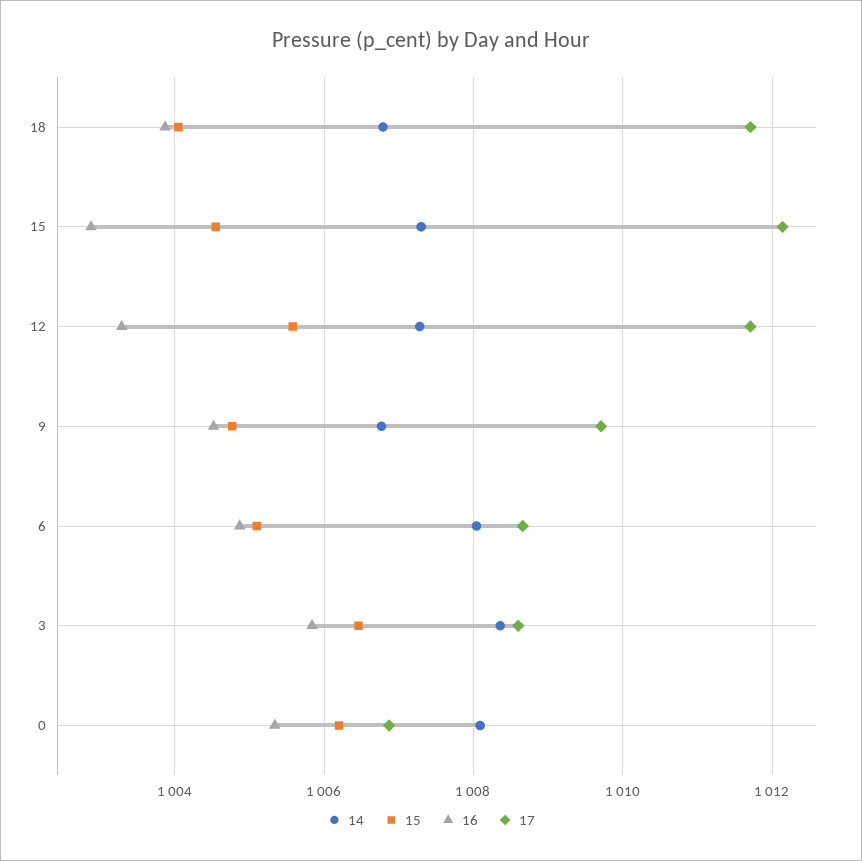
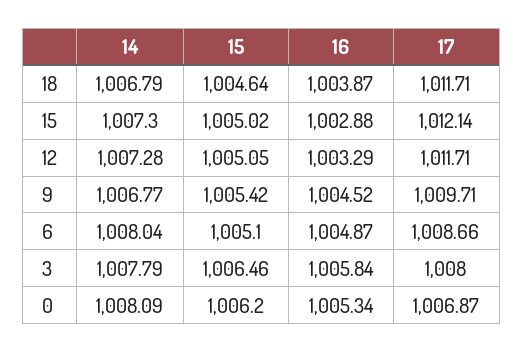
15, 18: 1004 -> 1004.64
15, 15: 1004.6 -> 1005.02
15, 12: 1005.6 -> 1005.05
15, 9: 1004.8 -> 1005.42
14, 3: 1008.4 -> 1007.79
17, 3: 1008.6 -> 1008

